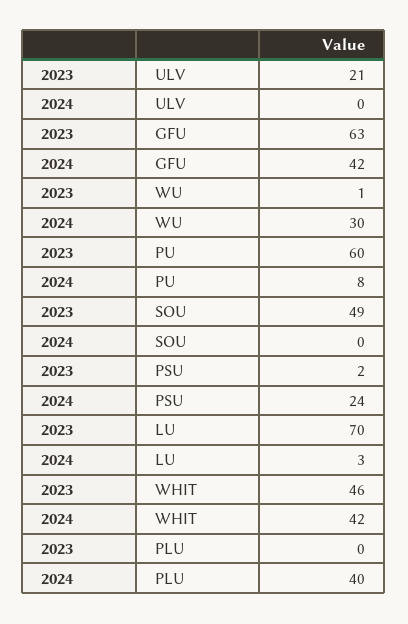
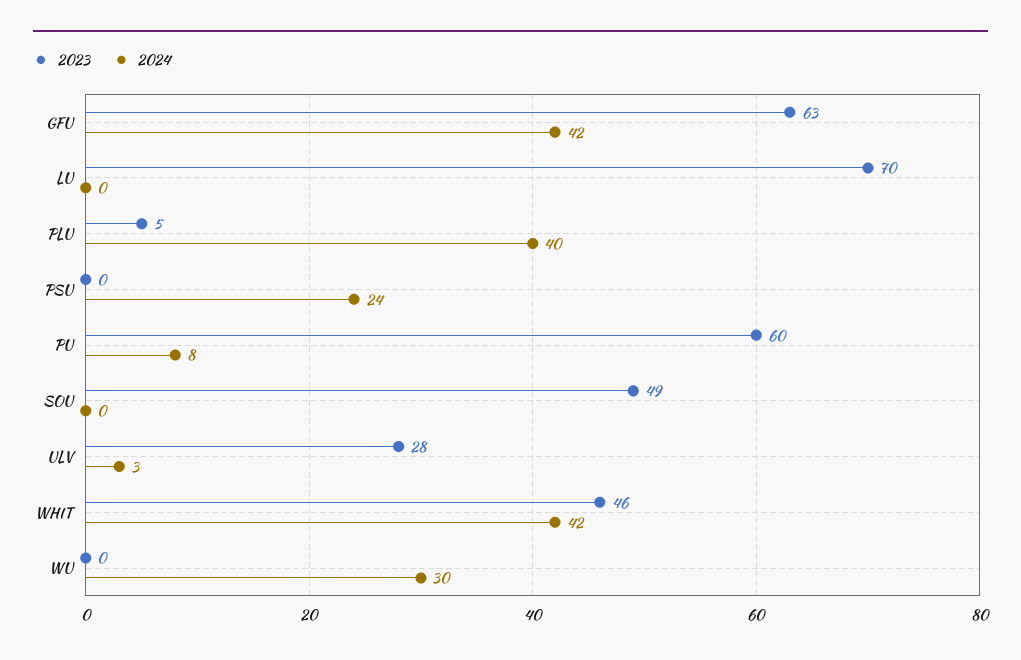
2023, ULV: 21 -> 28
2024, ULV: 0 -> 3
2023, WU: 1 -> 0
2023, PSU: 2 -> 0
2024, LU: 3 -> 0
2023, PLU: 0 -> 5

